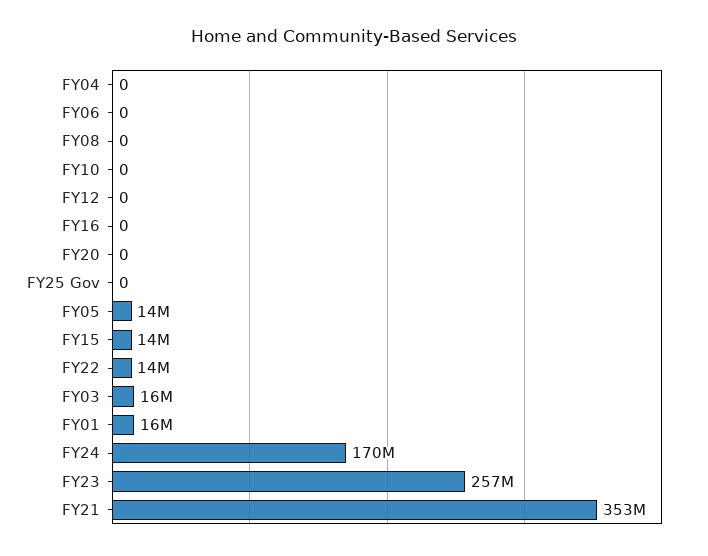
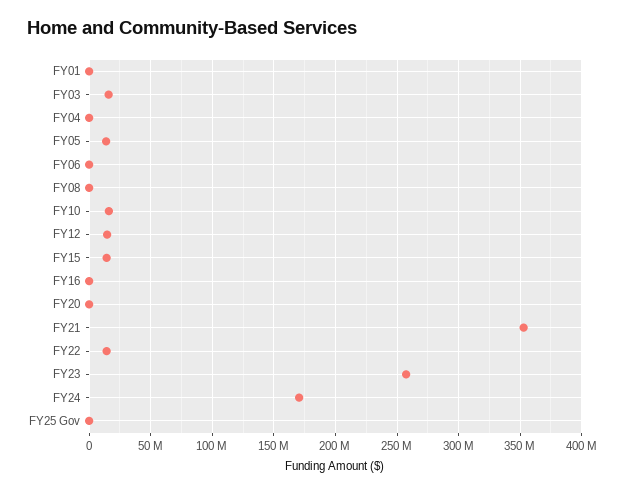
FY10: 0 -> 15000000
FY12: 0 -> 15000000
FY01: 16000000 -> 0

